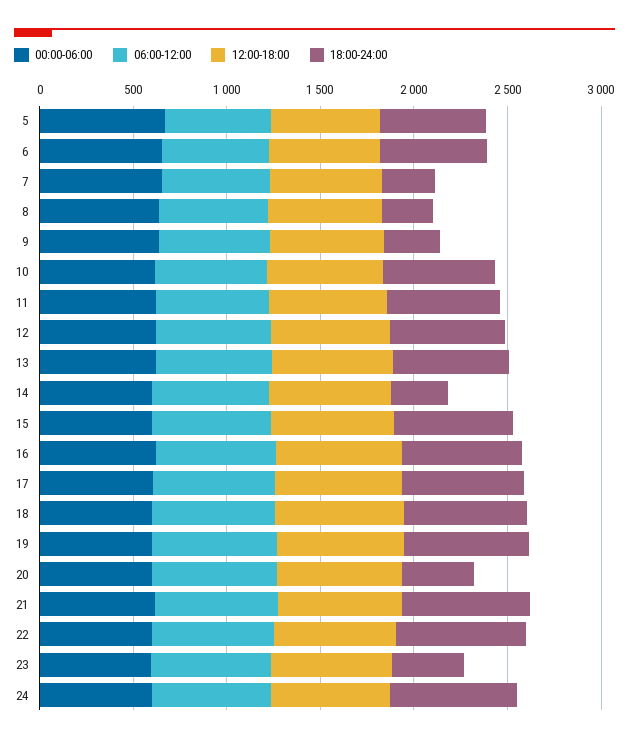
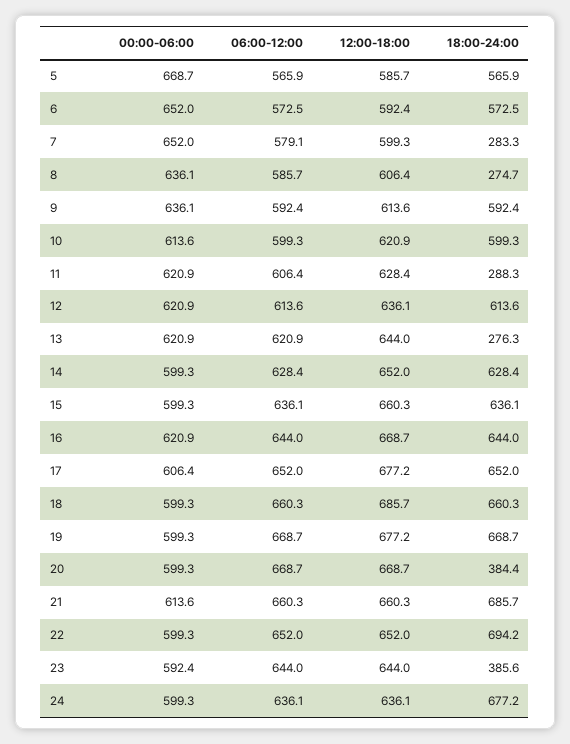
18:00-24:00, 9: 300 -> 592.4
18:00-24:00, 11: 600 -> 288.3
18:00-24:00, 13: 600 -> 276.3
18:00-24:00, 14: 300 -> 628.4

